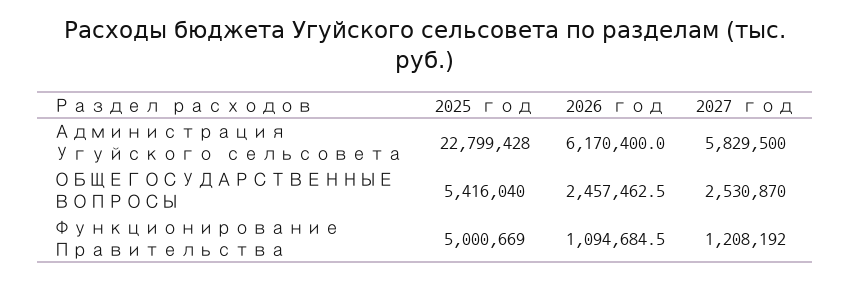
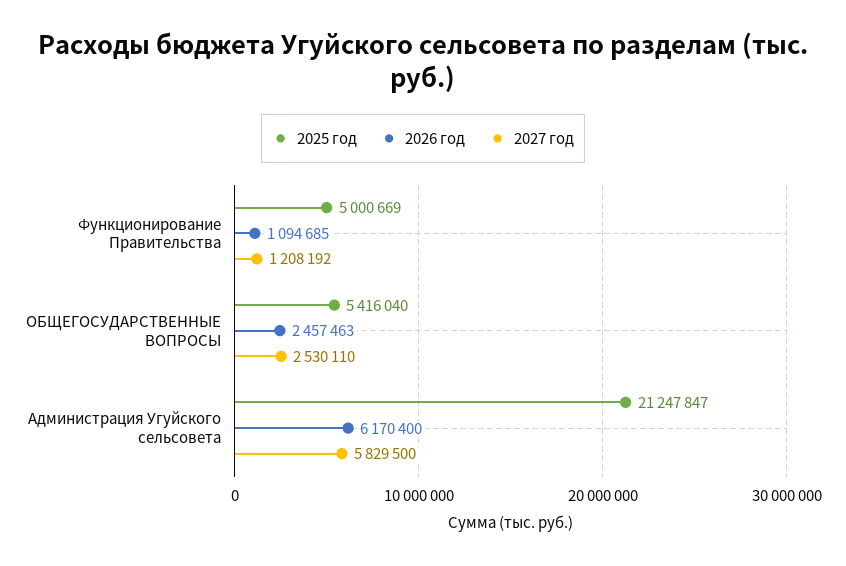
2025 год, Администрация Угуйского сельсовета: 22799428 -> 21247847
2027 год, ОБЩЕГОСУДАРСТВЕННЫЕ ВОПРОСЫ: 2530870 -> 2530110

